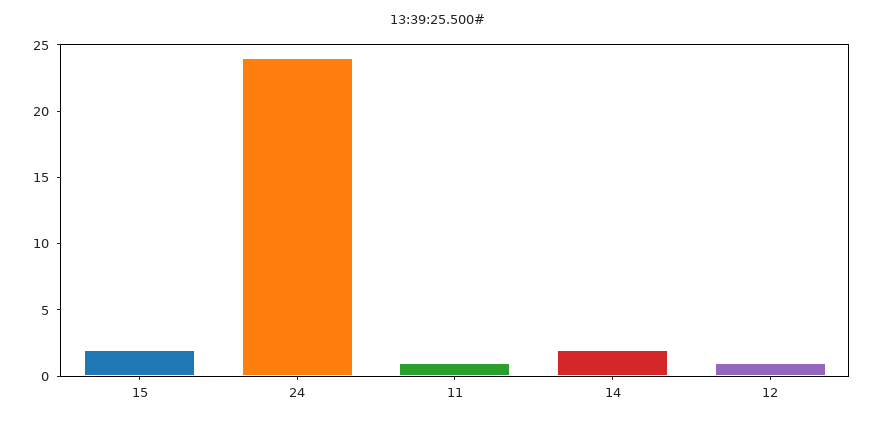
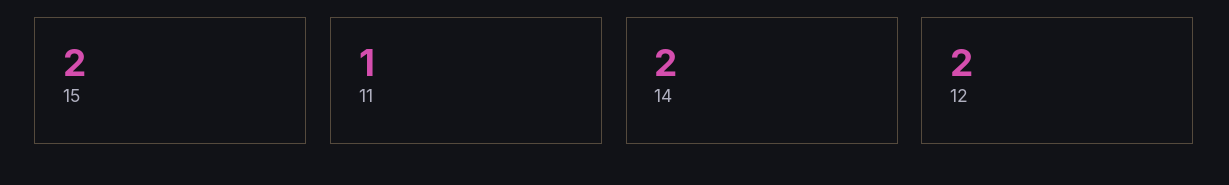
24: 24 -> none
12: 1 -> 2

